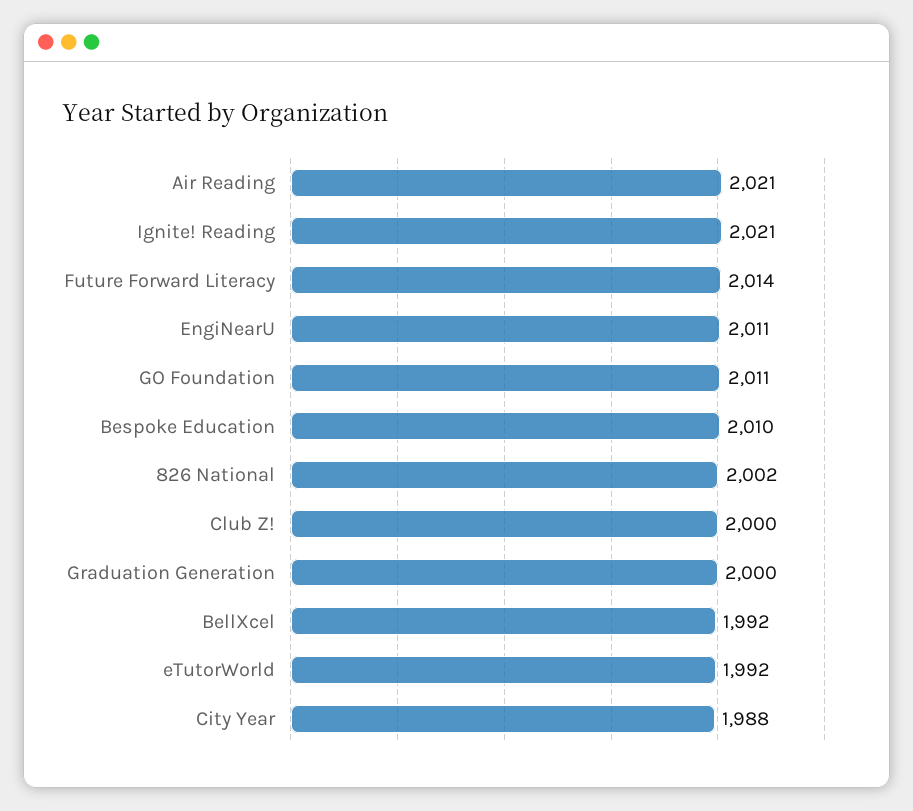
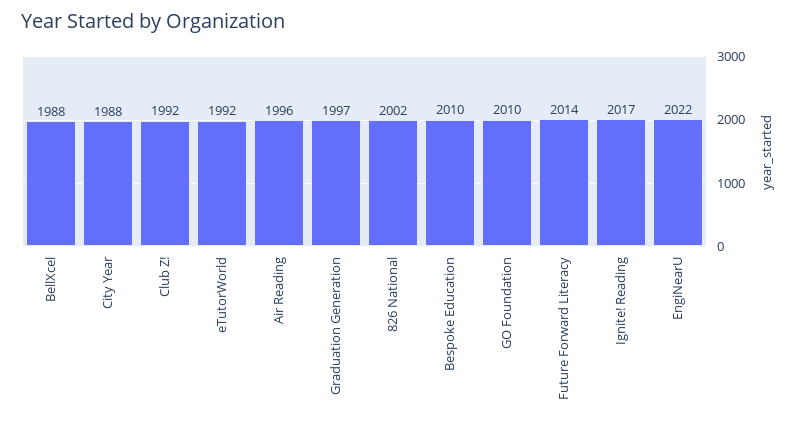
Air Reading: 2021 -> 1996
Ignite! Reading: 2021 -> 2017
EngiNearU: 2011 -> 2022
GO Foundation: 2011 -> 2010
Club Z!: 2000 -> 1992
Graduation Generation: 2000 -> 1997
BellXcel: 1992 -> 1988

